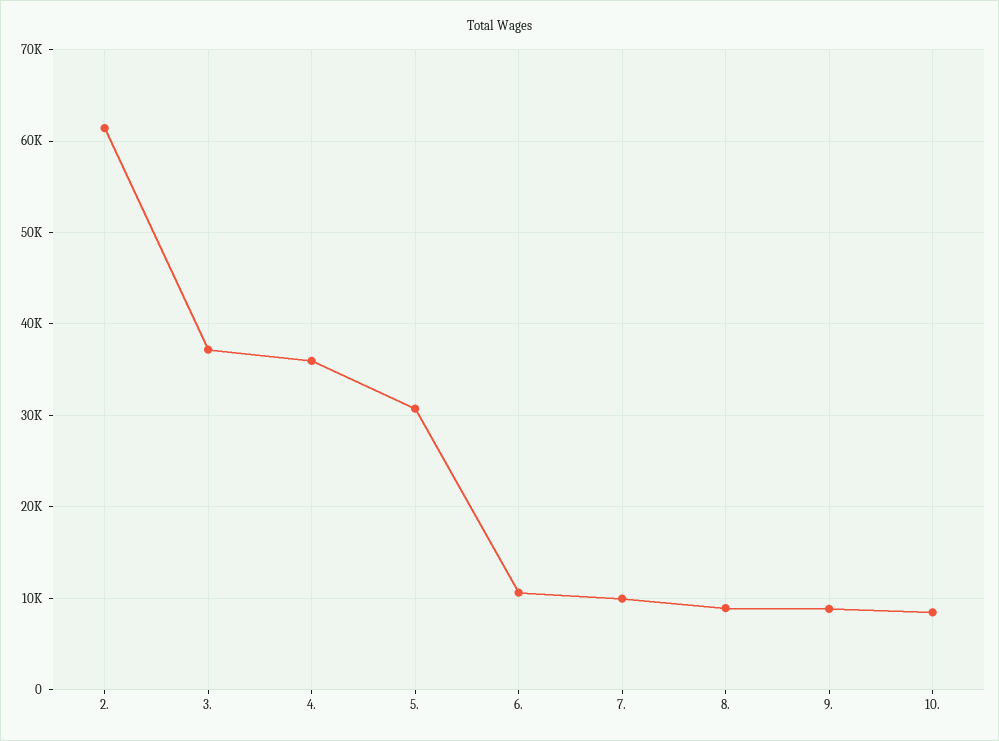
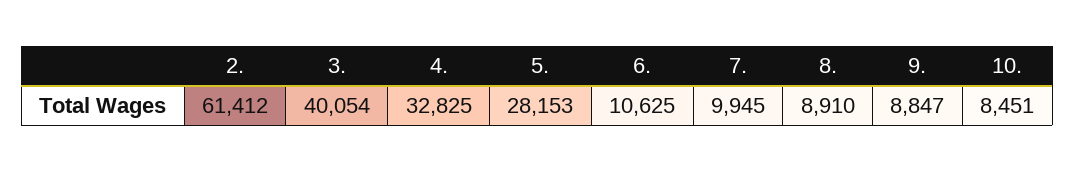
3.: 37000 -> 40054
4.: 36000 -> 32825
5.: 31000 -> 28153

